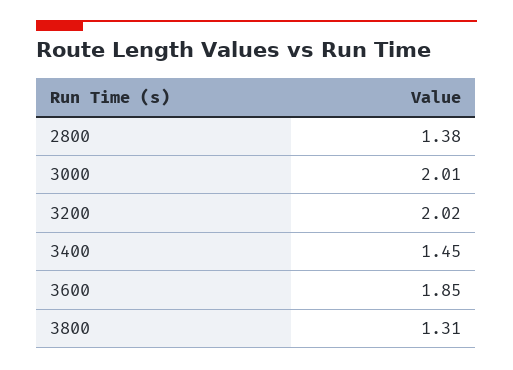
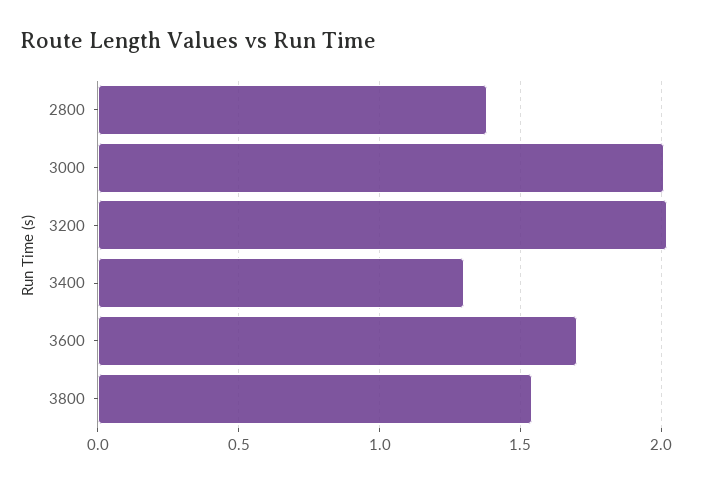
3400: 1.45 -> 1.3
3600: 1.85 -> 1.7
3800: 1.31 -> 1.55

